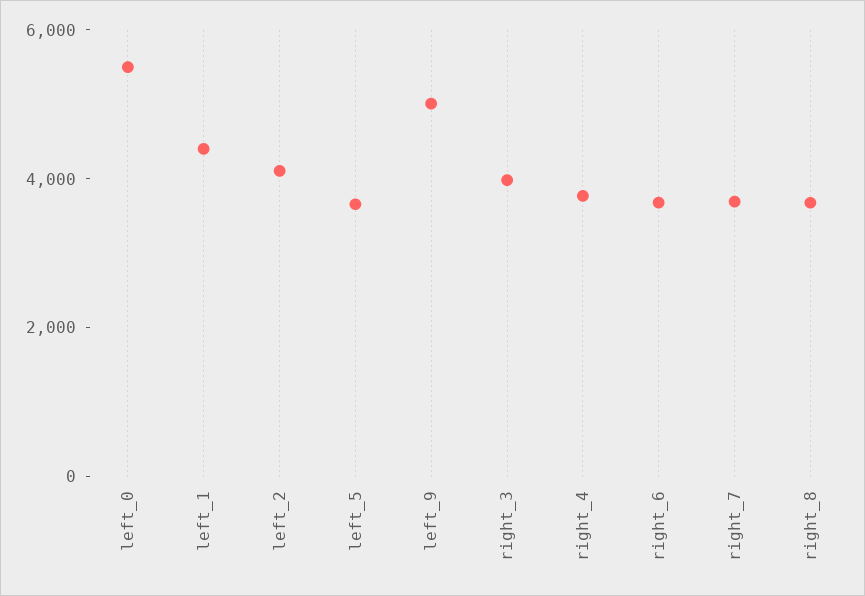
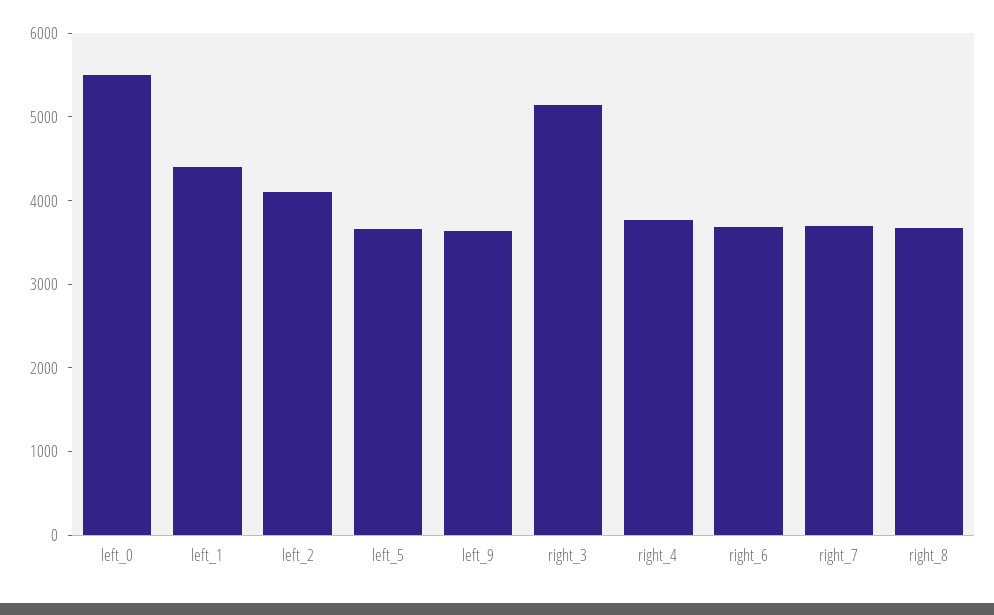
left_9: 5000 -> 3600
right_3: 4000 -> 5200

